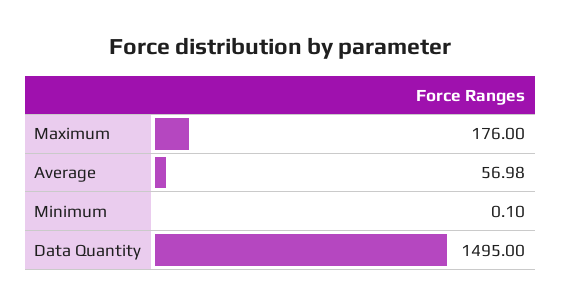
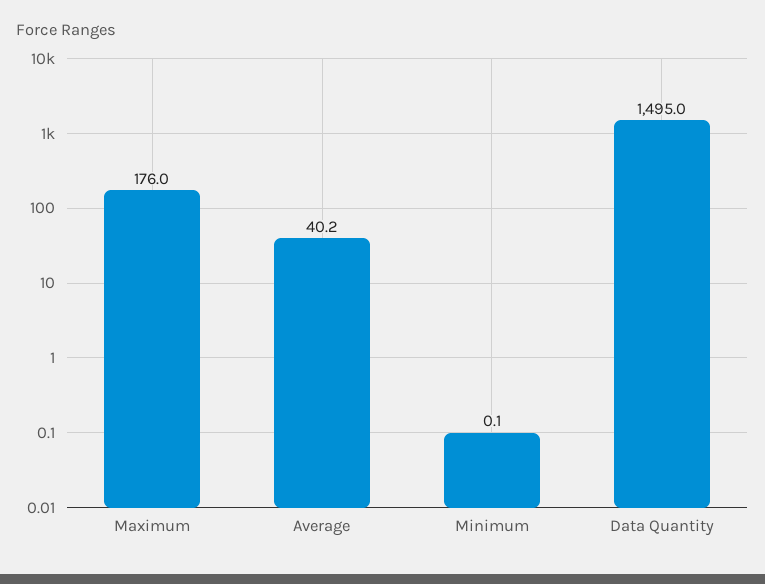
Average: 56.98 -> 40.2

